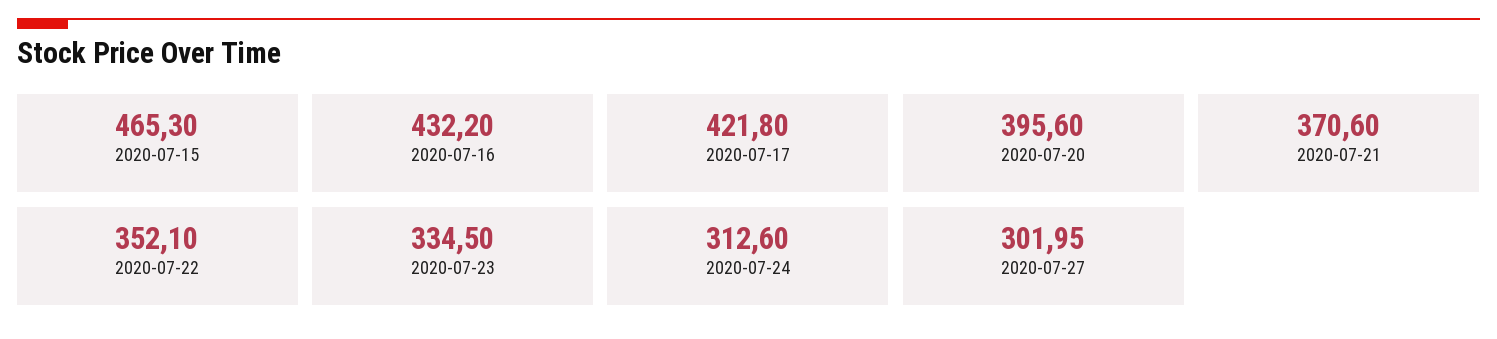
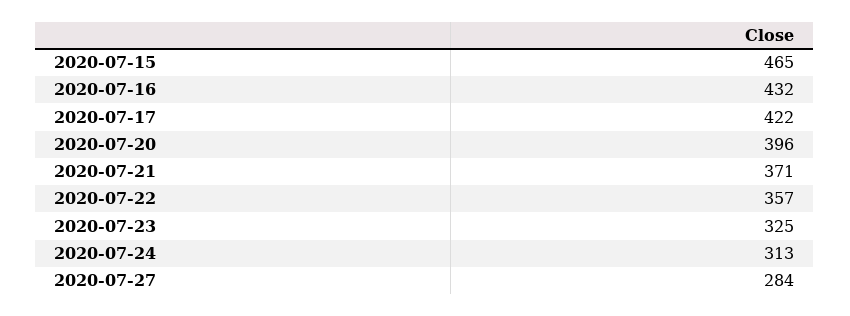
2020-07-22: 352.1 -> 357
2020-07-23: 334.5 -> 325
2020-07-27: 301.95 -> 284

